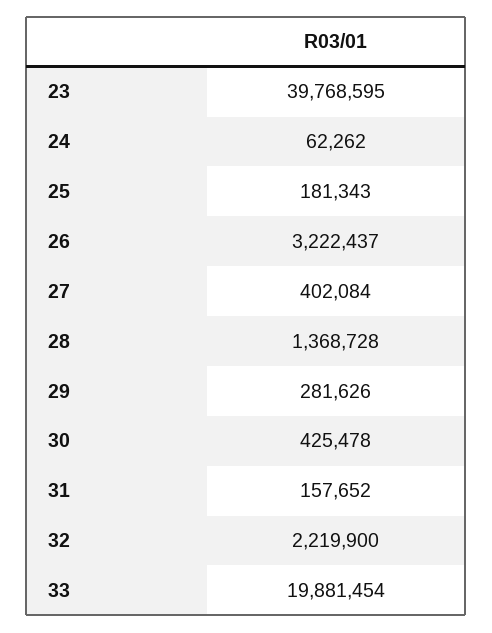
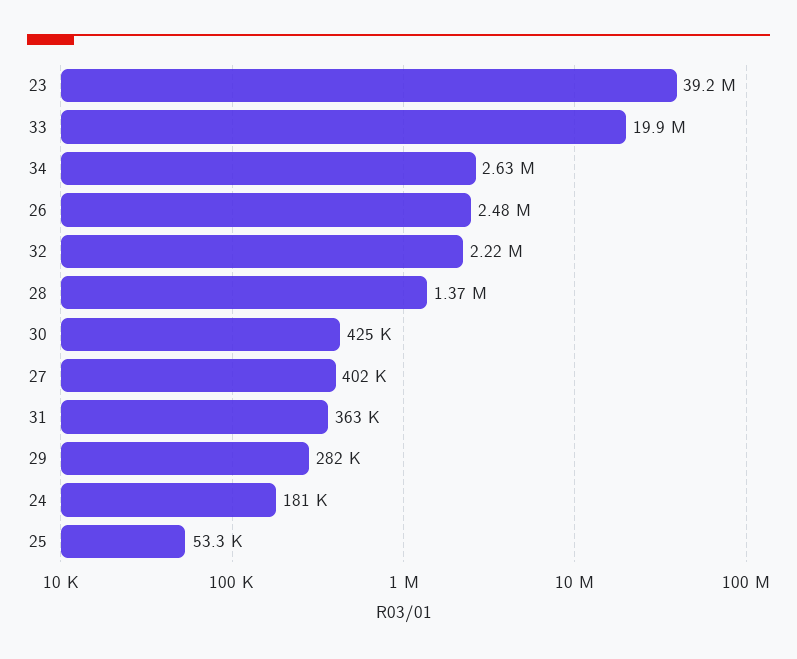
23: 39768595 -> 39200000
24: 62262 -> 181000
25: 181343 -> 53300
26: 3222437 -> 2480000
31: 157652 -> 363000
34: none -> 2630000

